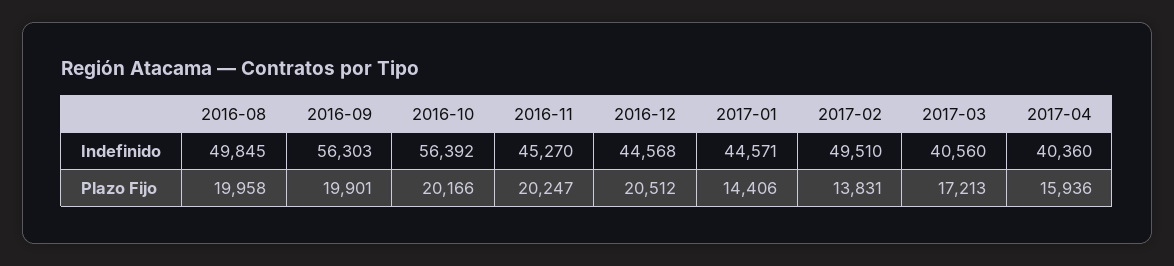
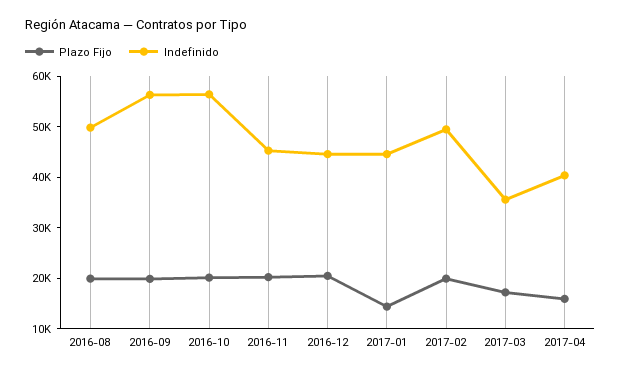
Indefinido, 2017-03: 40560 -> 36000
Plazo Fijo, 2017-02: 13831 -> 20000

